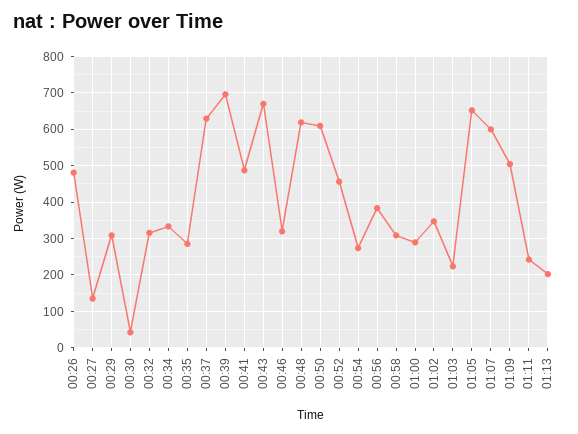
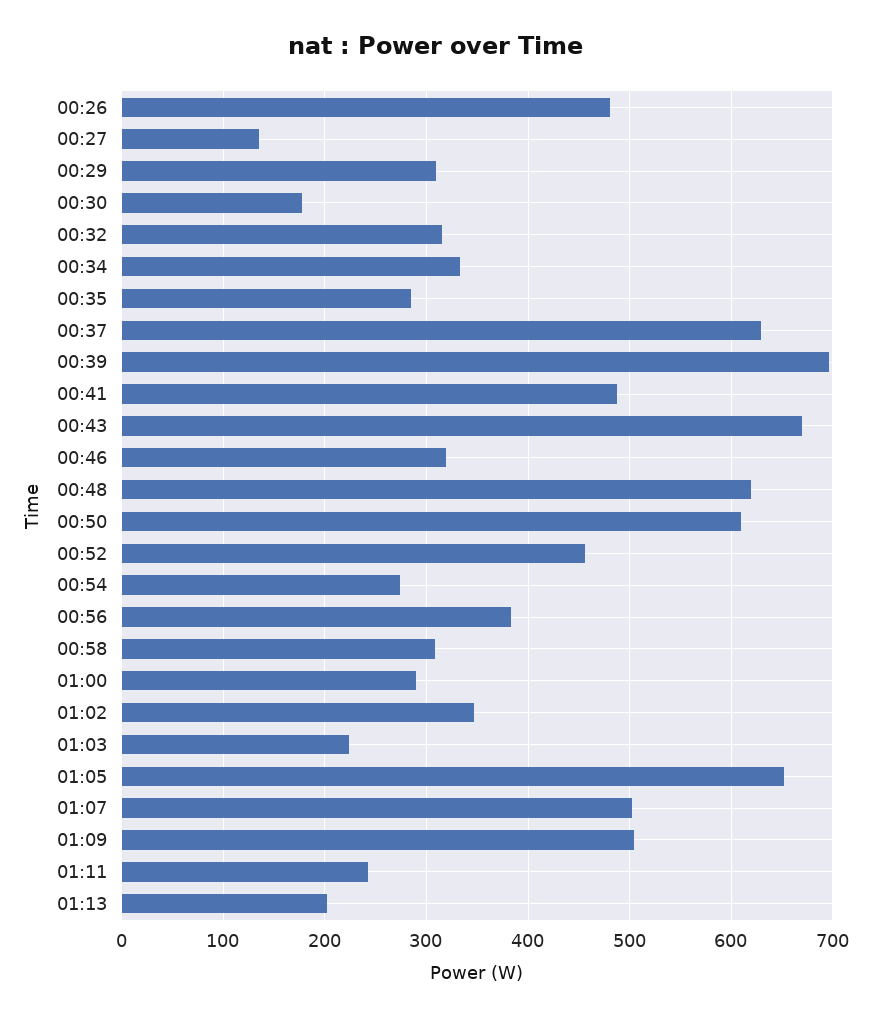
00:30: 40 -> 180
01:07: 600 -> 500

